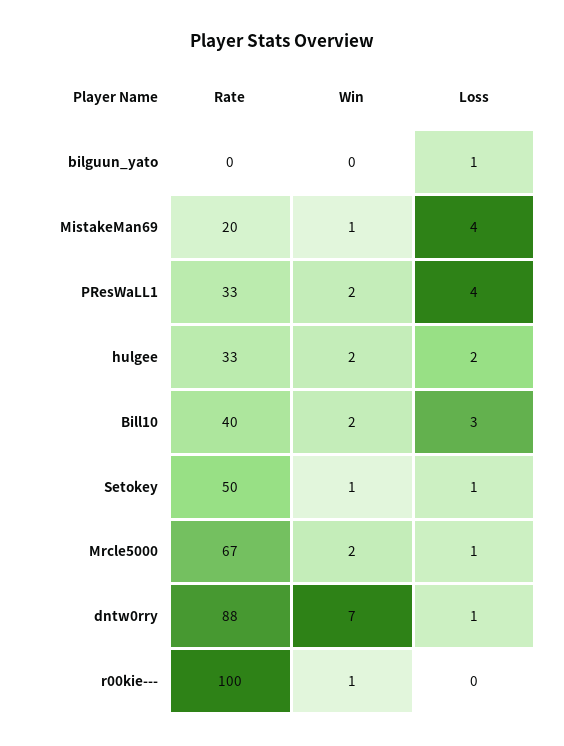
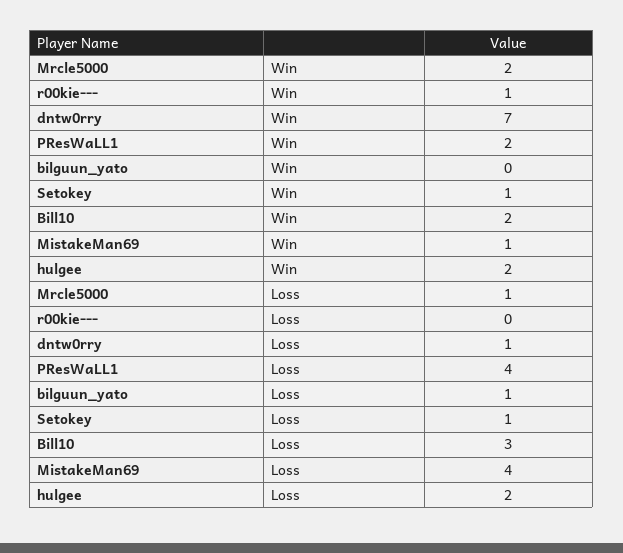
Rate, bilguun_yato: 0 -> none
Rate, MistakeMan69: 20 -> none
Rate, PResWaLL1: 33 -> none
Rate, hulgee: 33 -> none
Rate, Bill10: 40 -> none
Rate, Setokey: 50 -> none
Rate, Mrcle5000: 67 -> none
Rate, dntw0rry: 88 -> none
Rate, r00kie---: 100 -> none

